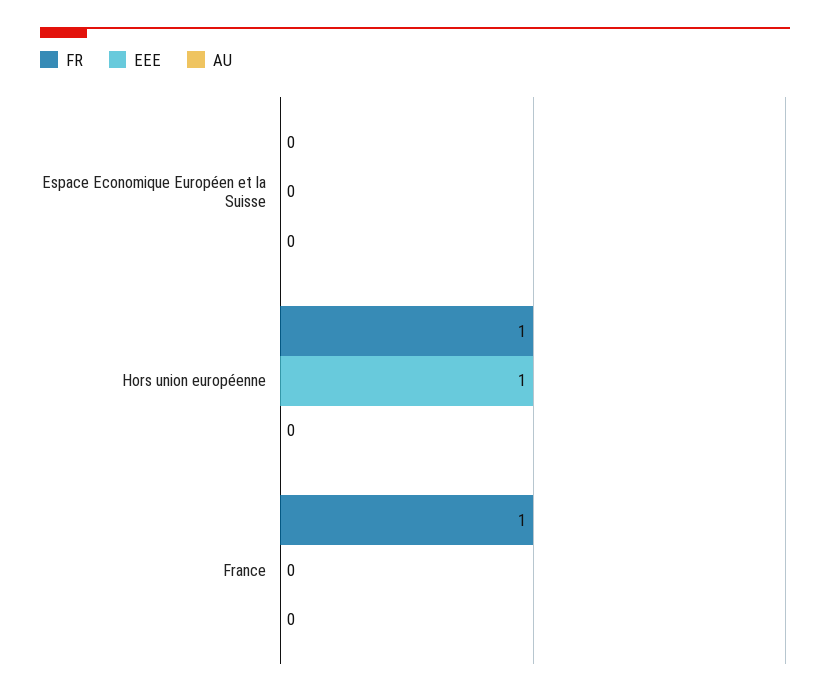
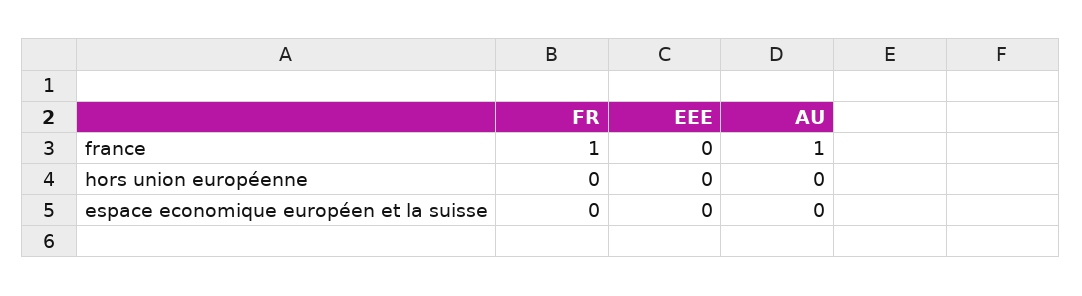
FR, Hors union européenne: 1 -> 0
EEE, Hors union européenne: 1 -> 0
AU, France: 0 -> 1

